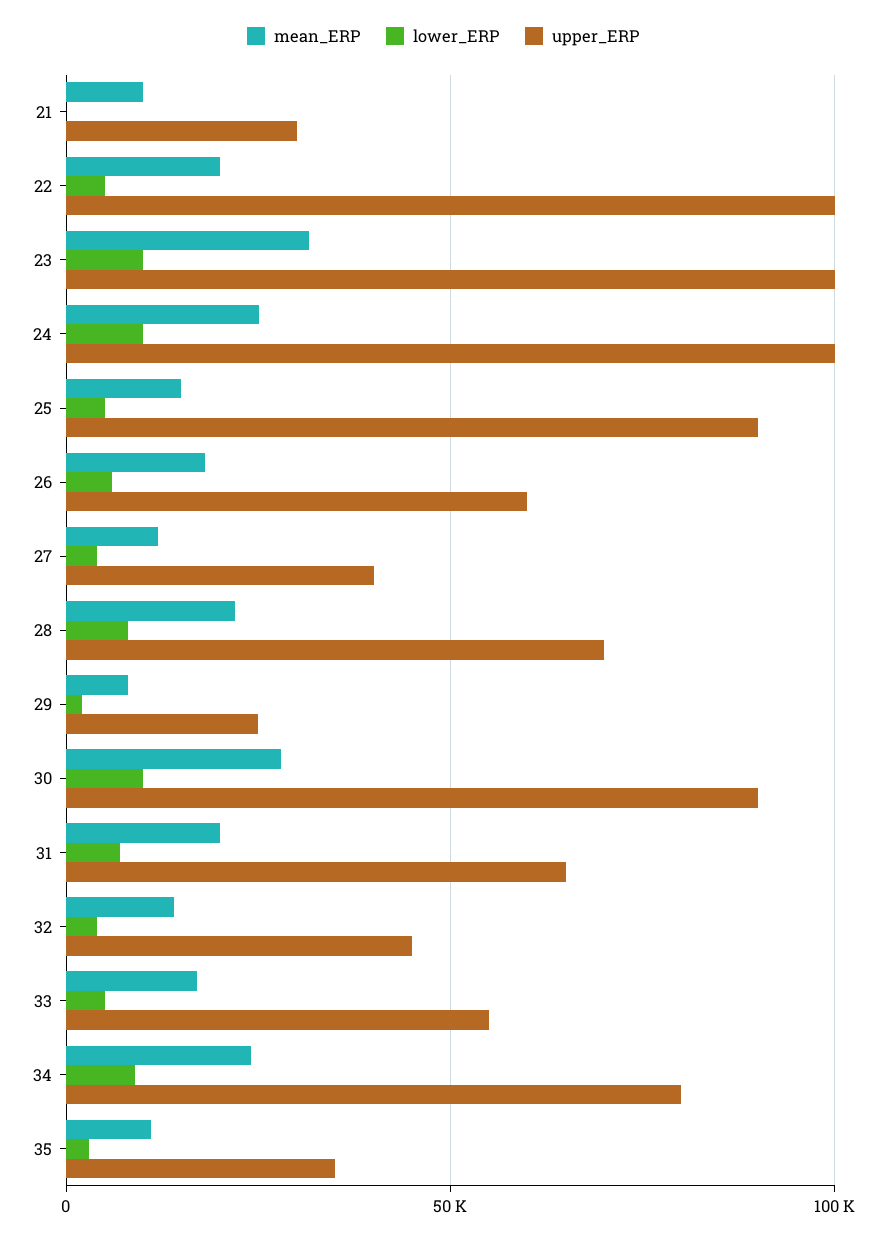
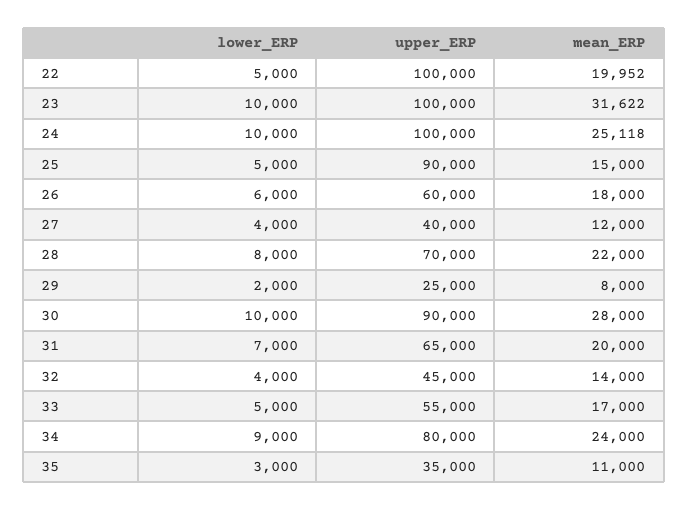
mean_ERP, 21: 10000 -> none
lower_ERP, 21: 0 -> none
upper_ERP, 21: 30000 -> none

